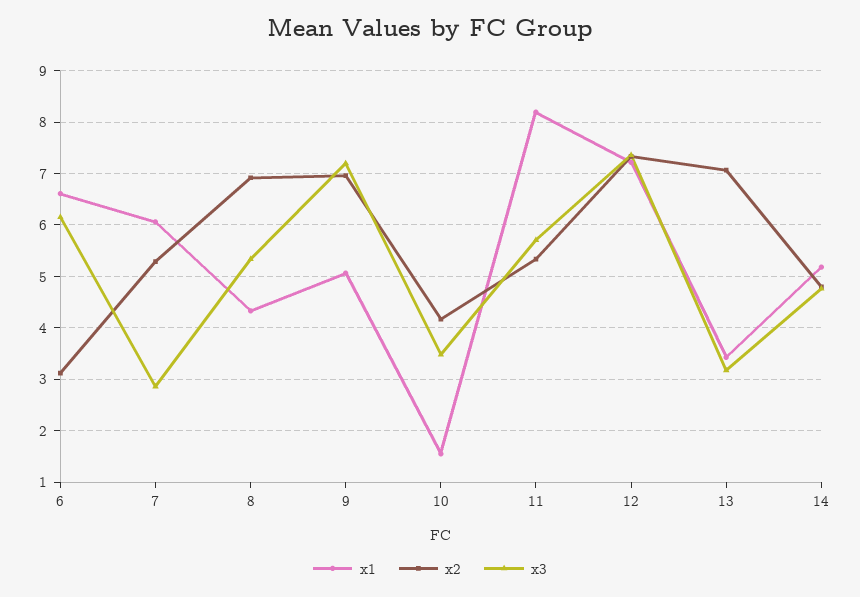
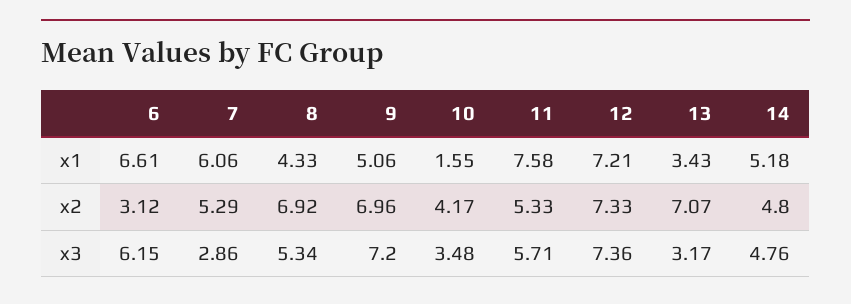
x1, 11: 8.2 -> 7.58

